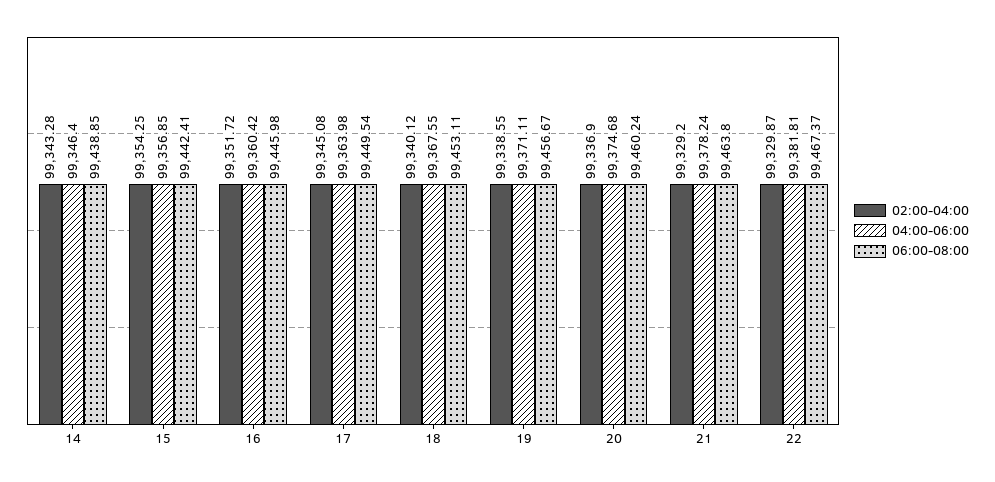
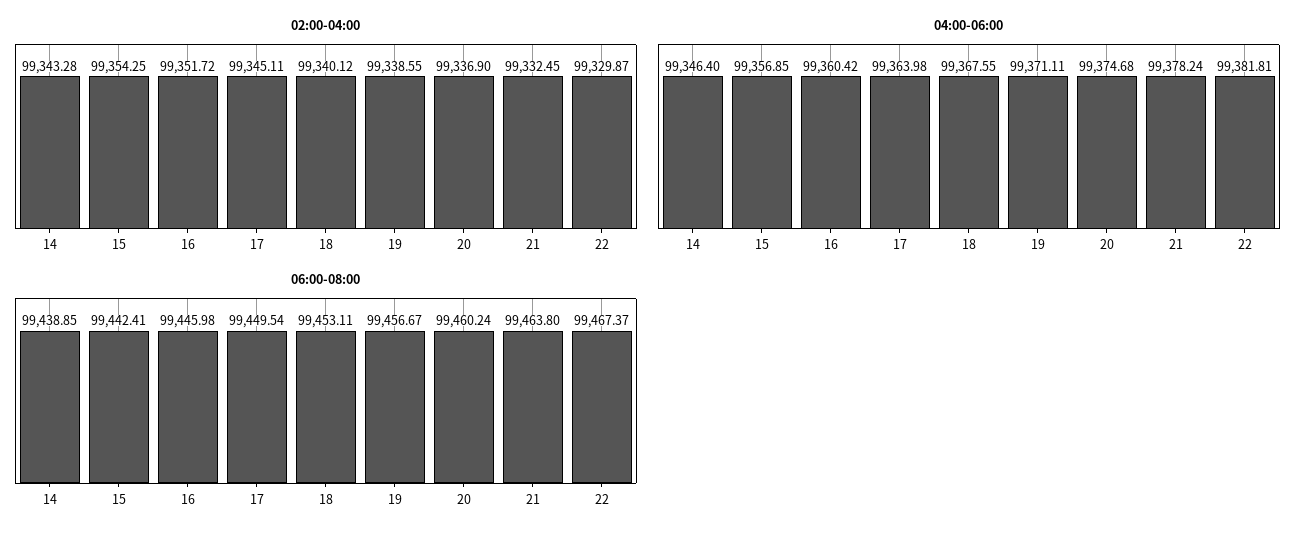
02:00-04:00, 17: 99345.08 -> 99345.11
02:00-04:00, 21: 99329.2 -> 99332.45

